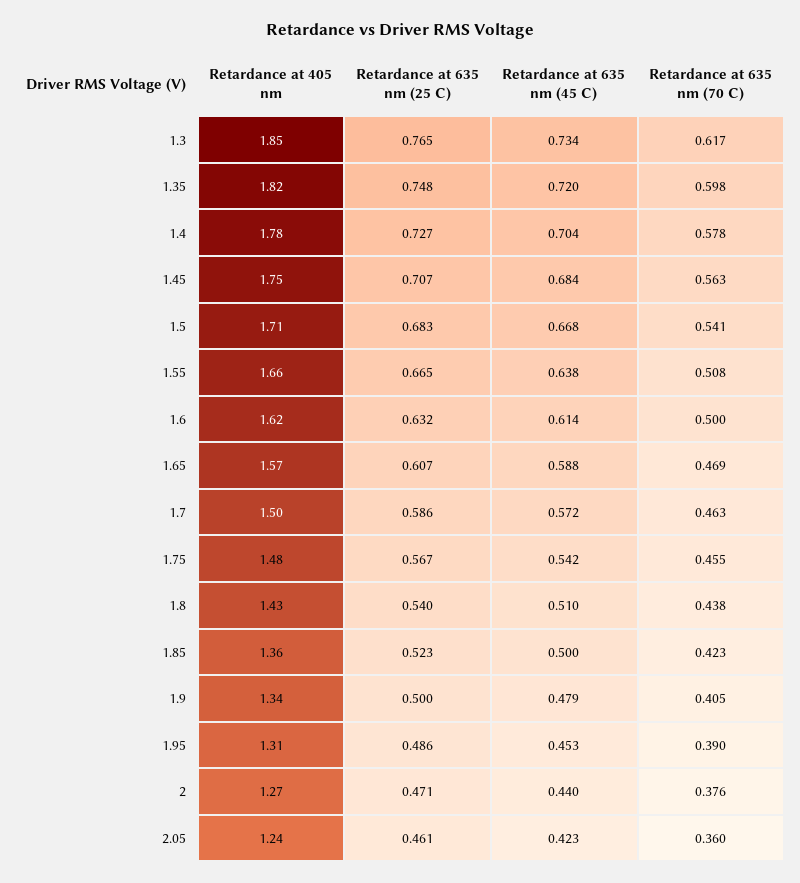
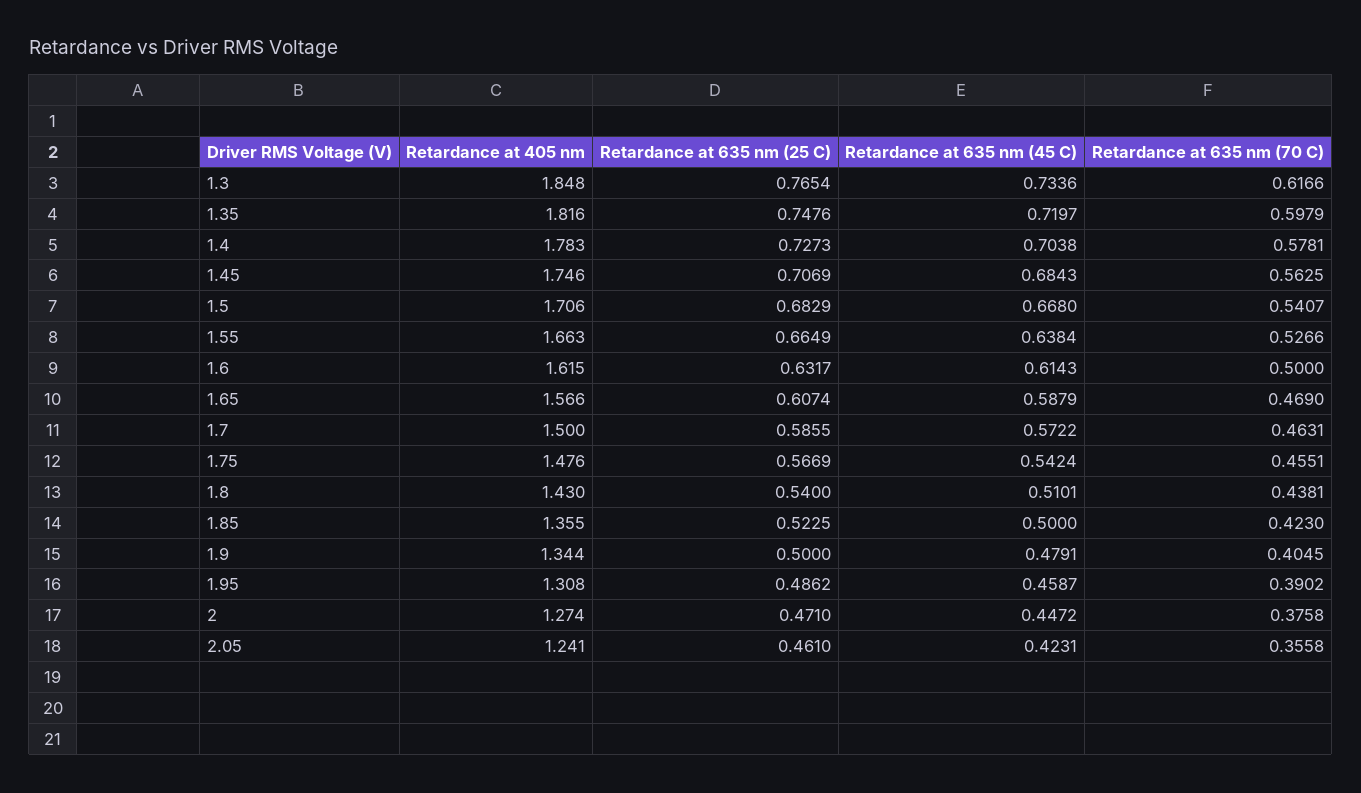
Retardance at 635 nm (70 C), 1.55: 0.508 -> 0.5266
Retardance at 635 nm (45 C), 1.95: 0.453 -> 0.4587
Retardance at 635 nm (45 C), 2: 0.44 -> 0.4472
Retardance at 635 nm (70 C), 2.05: 0.36 -> 0.3558

